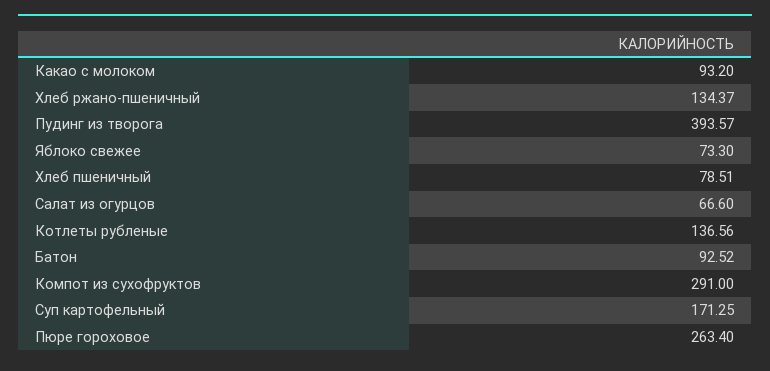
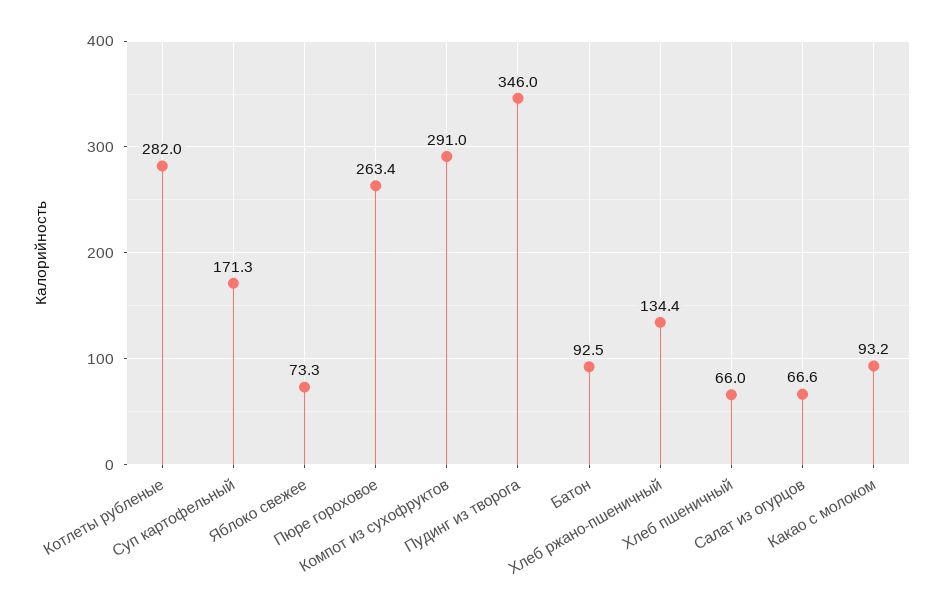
Пудинг из творога: 393.57 -> 346
Хлеб пшеничный: 78.51 -> 66
Котлеты рубленые: 136.56 -> 282

